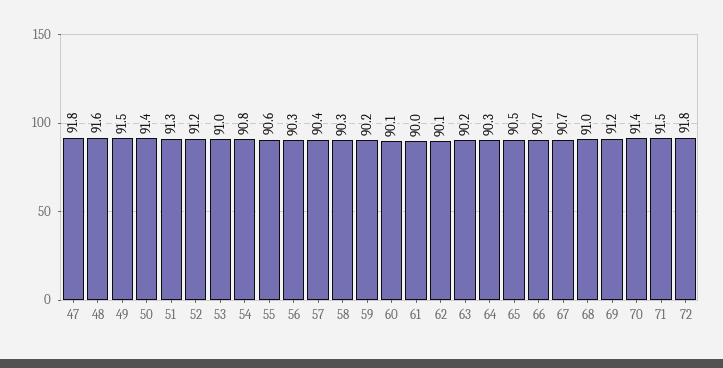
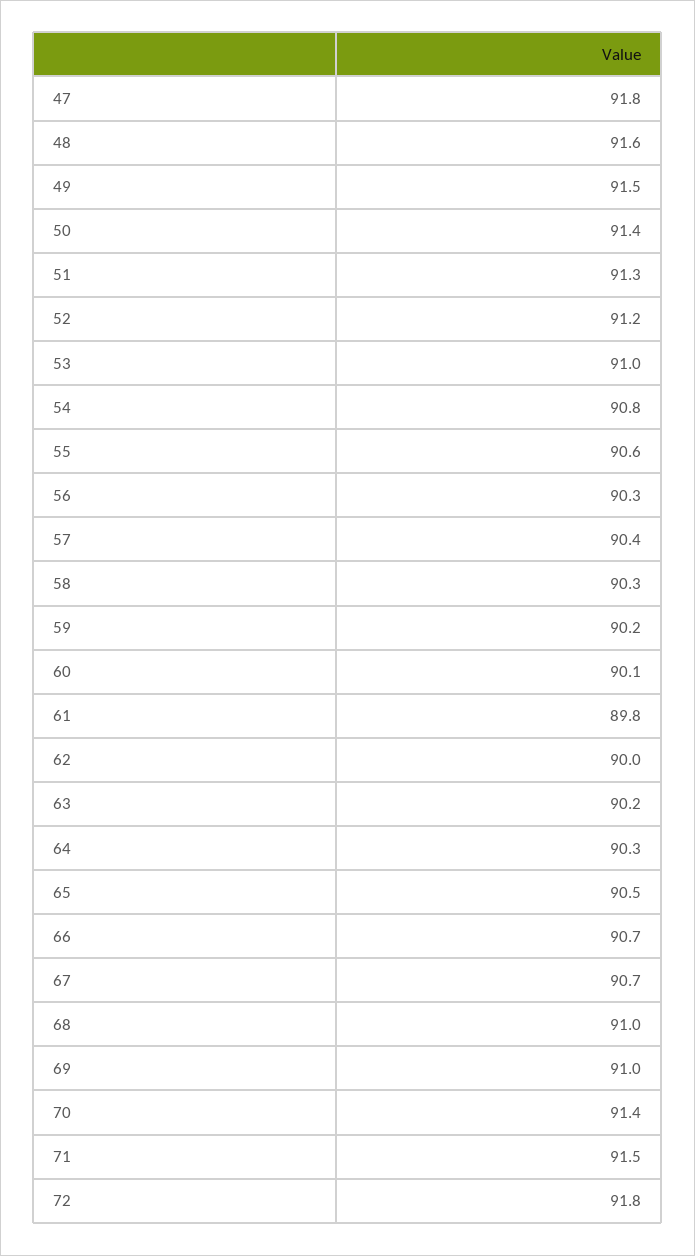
61: 90 -> 89.8
62: 90.1 -> 90
69: 91.2 -> 91

